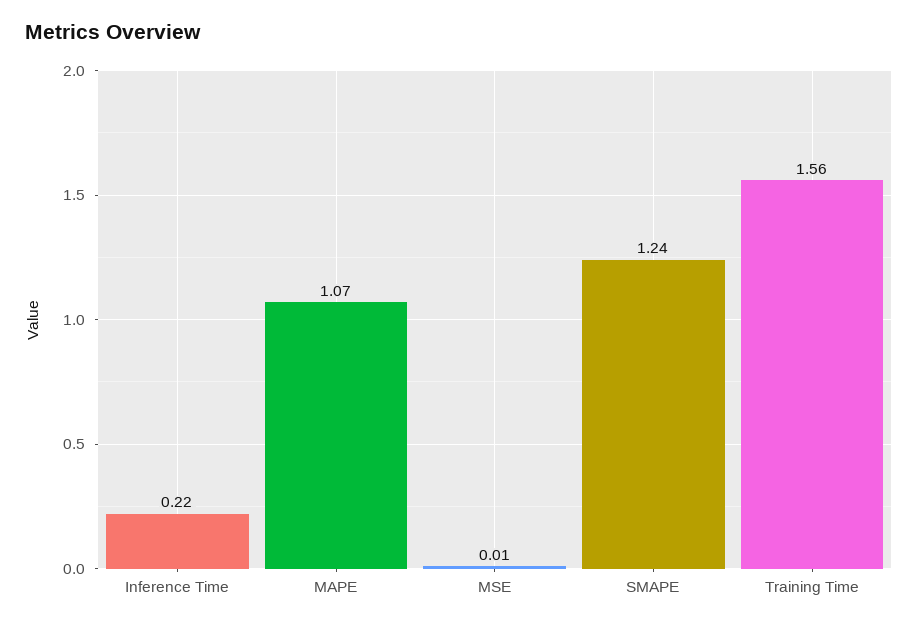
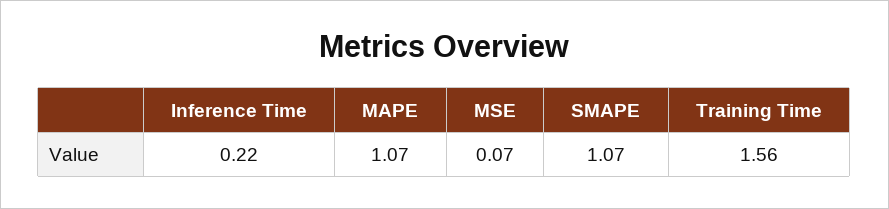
MSE: 0.01 -> 0.07
SMAPE: 1.24 -> 1.07

